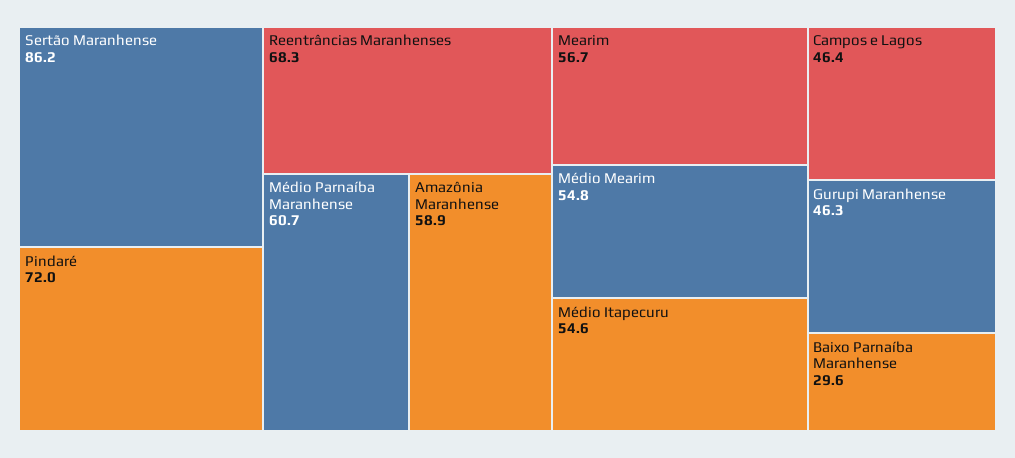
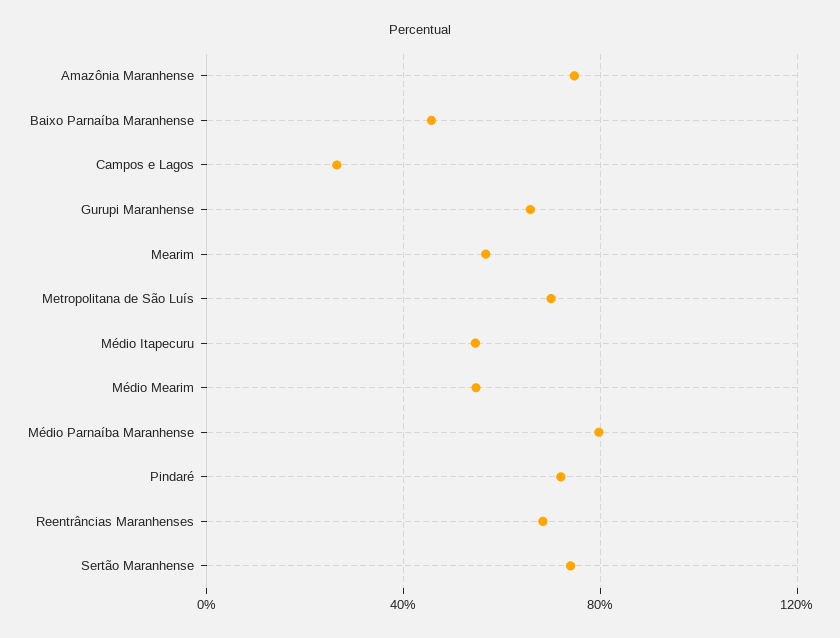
Sertão Maranhense: 86.2 -> 75
Médio Parnaíba Maranhense: 60.7 -> 80
Amazônia Maranhense: 58.9 -> 75
Campos e Lagos: 46.4 -> 25
Gurupi Maranhense: 46.3 -> 65
Baixo Parnaíba Maranhense: 29.6 -> 45
Metropolitana de São Luís: none -> 70

